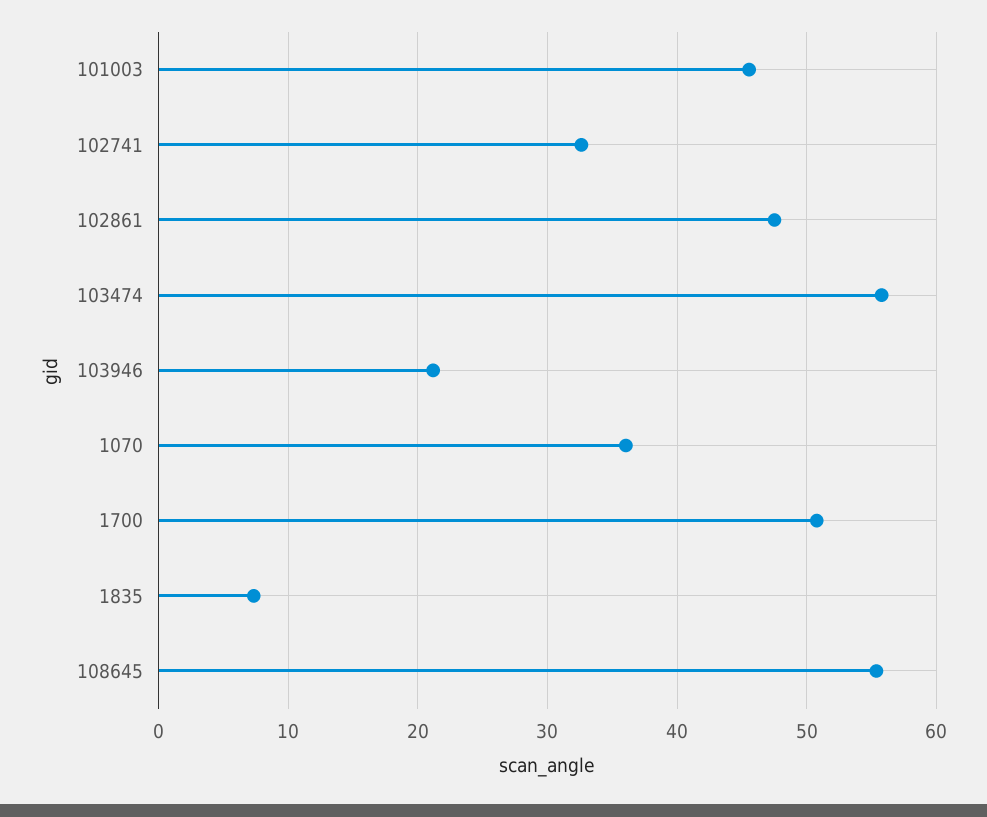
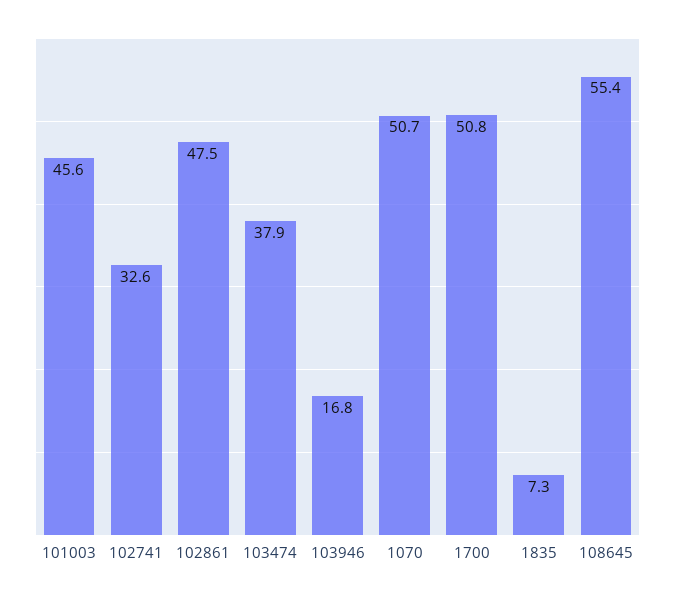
103474: 56 -> 37.9
103946: 21 -> 16.8
1070: 36 -> 50.7

